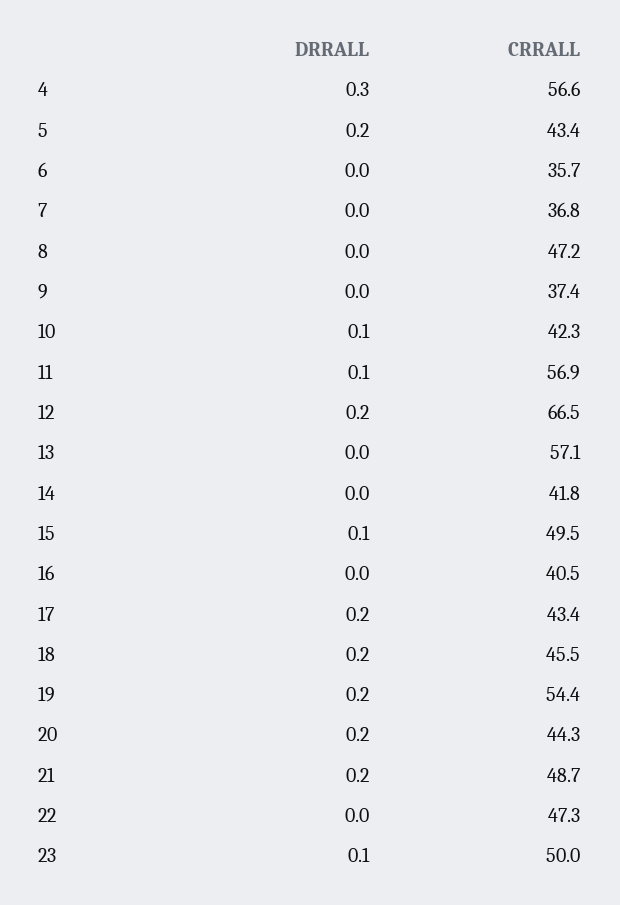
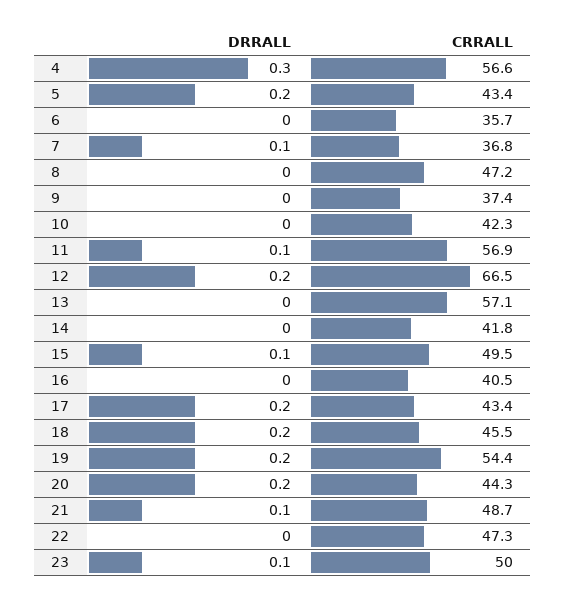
DRRALL, 7: 0 -> 0.1
DRRALL, 10: 0.1 -> 0
DRRALL, 21: 0.2 -> 0.1

